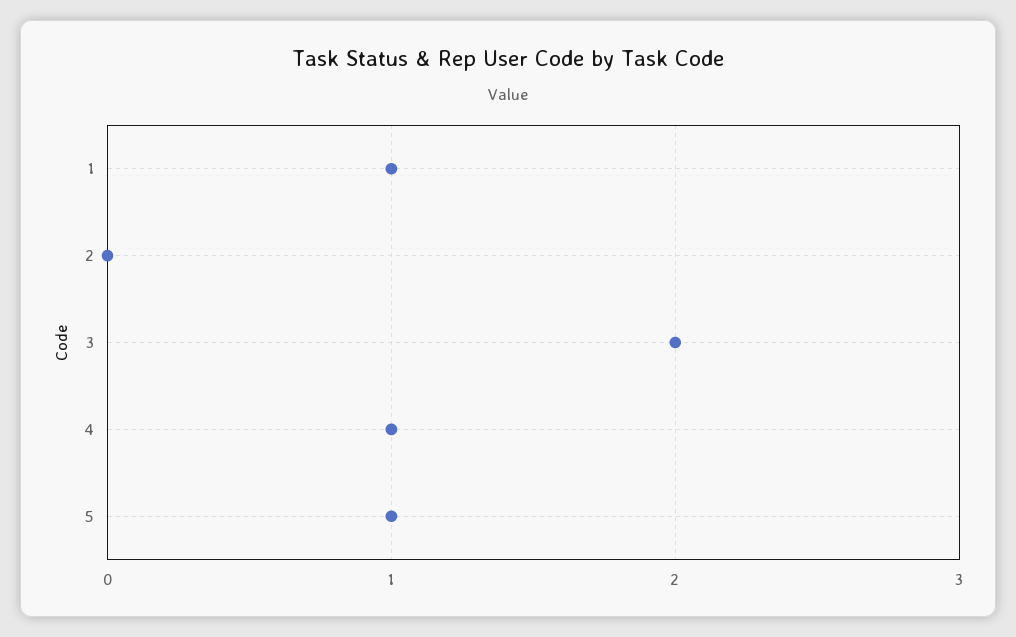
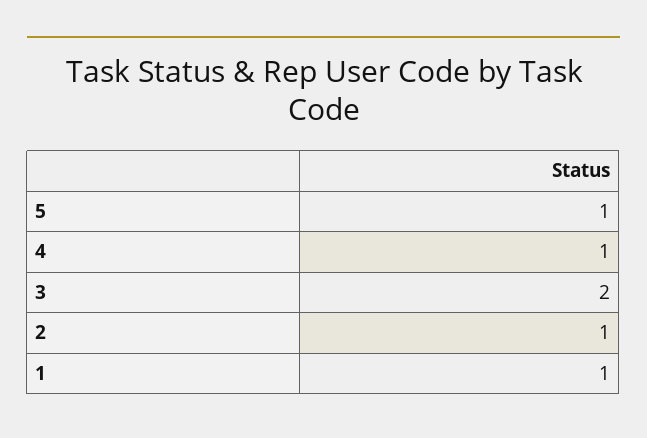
2: 0 -> 1

